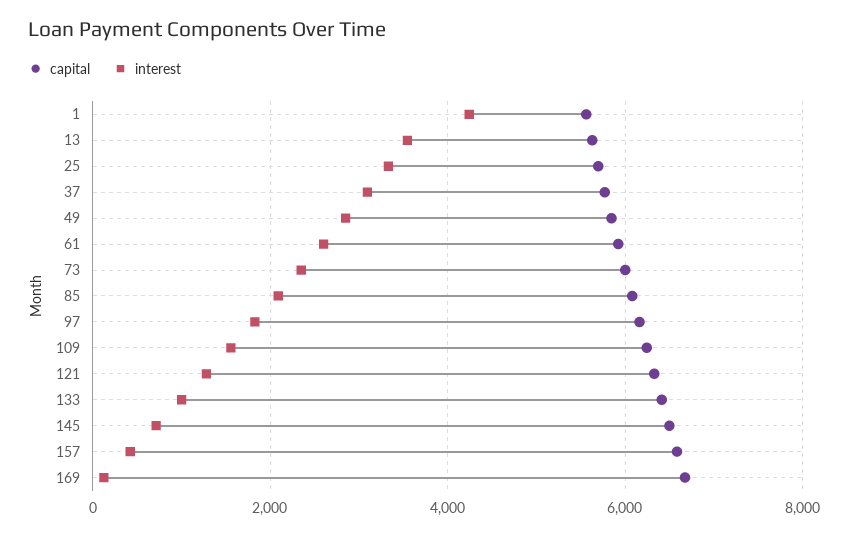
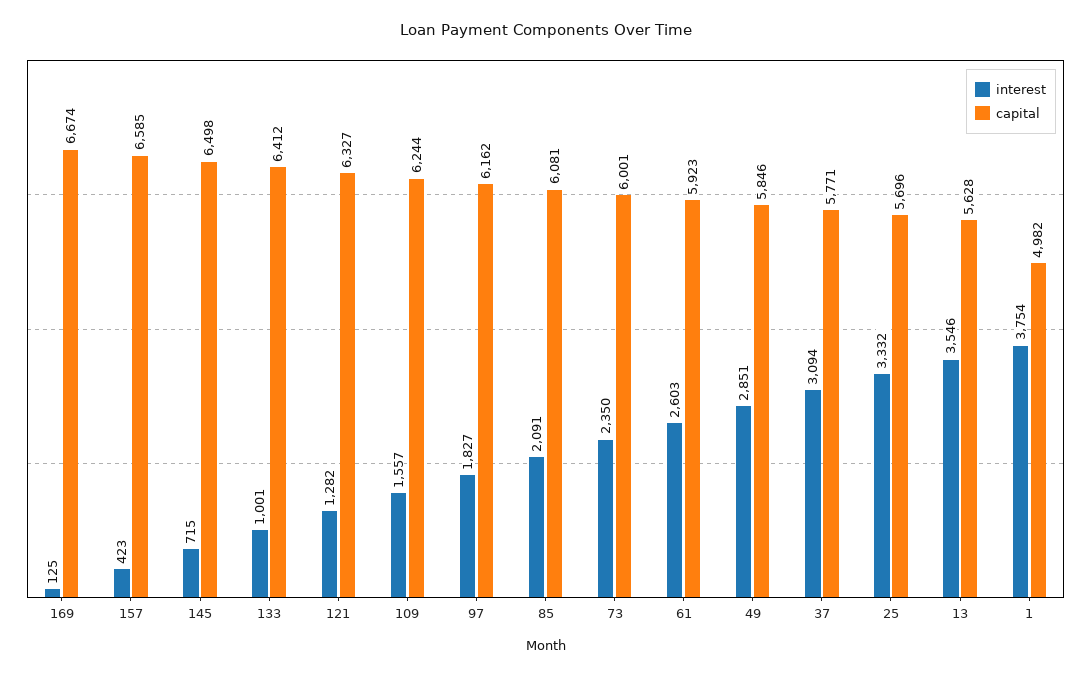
capital, 1: 5600 -> 4982
interest, 1: 4200 -> 3754

